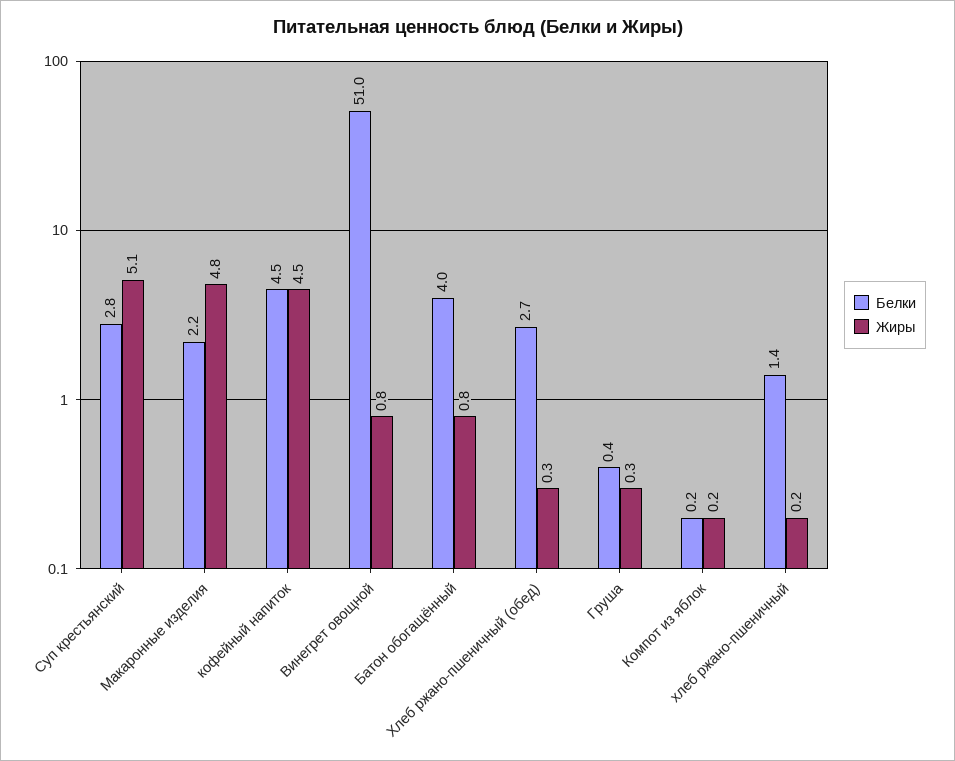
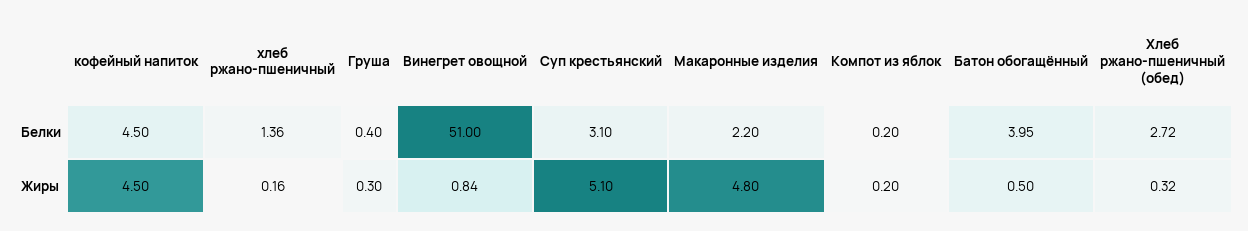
Белки, Суп крестьянский: 2.8 -> 3.1
Жиры, Батон обогащённый: 0.8 -> 0.5

